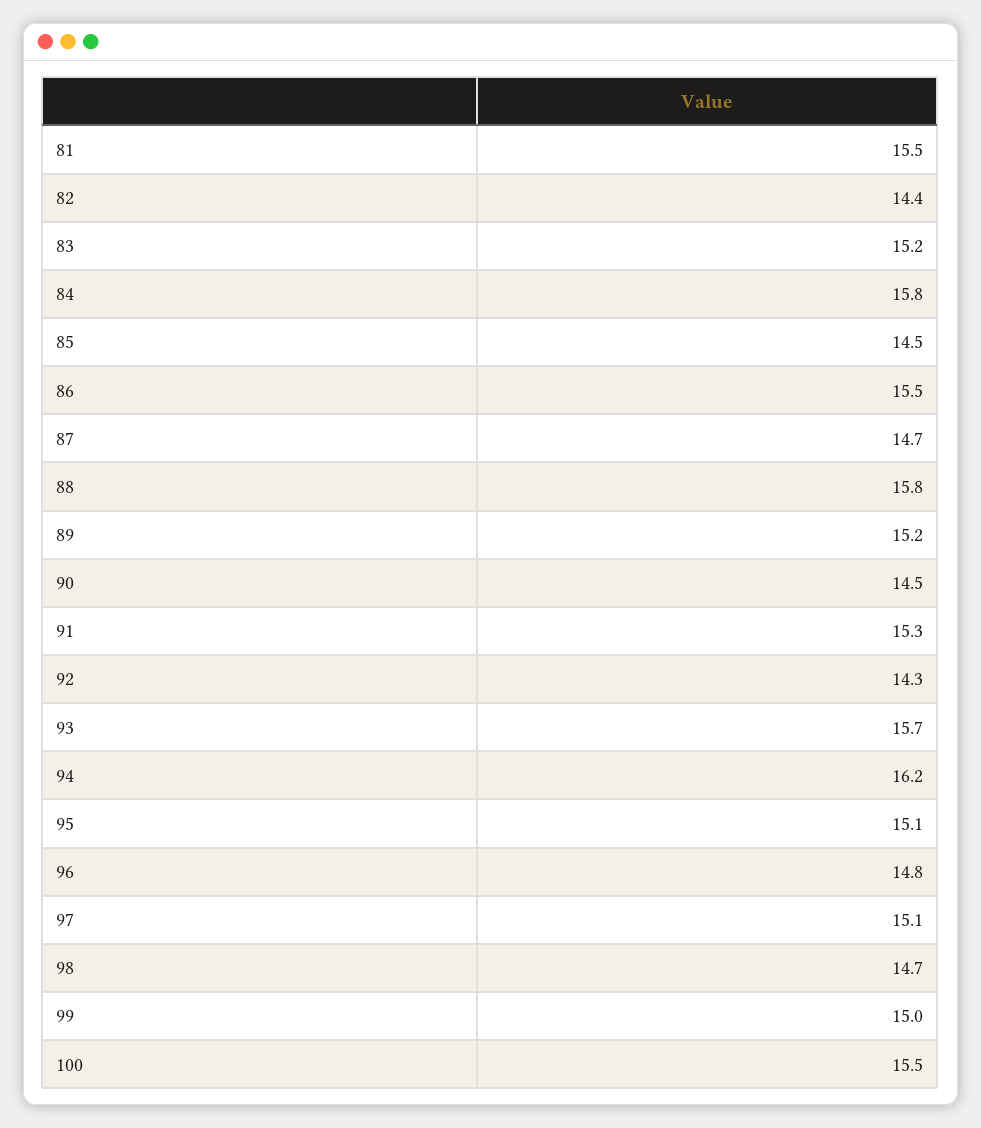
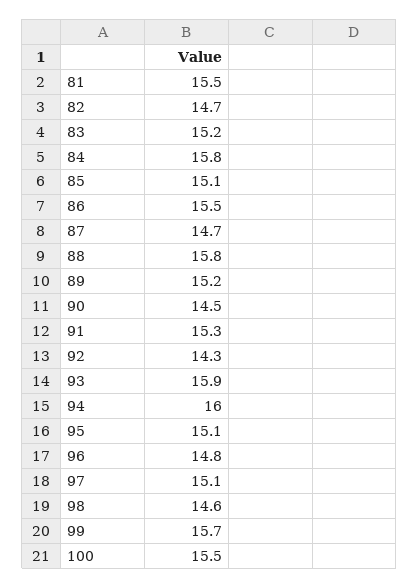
82: 14.4 -> 14.7
85: 14.5 -> 15.1
93: 15.7 -> 15.9
94: 16.2 -> 16
98: 14.7 -> 14.6
99: 15 -> 15.7

